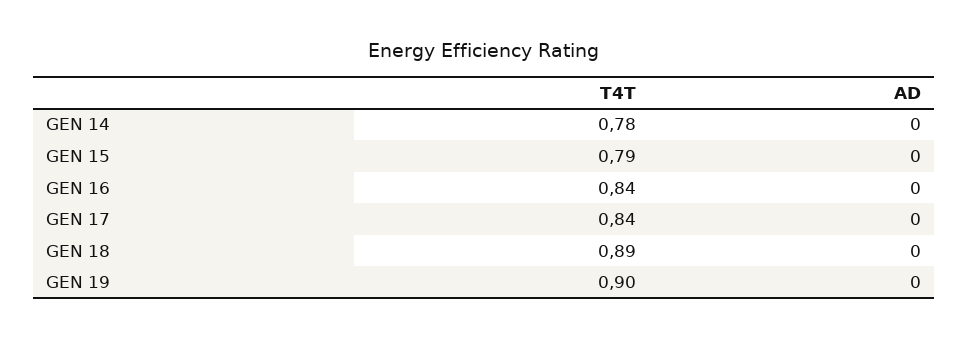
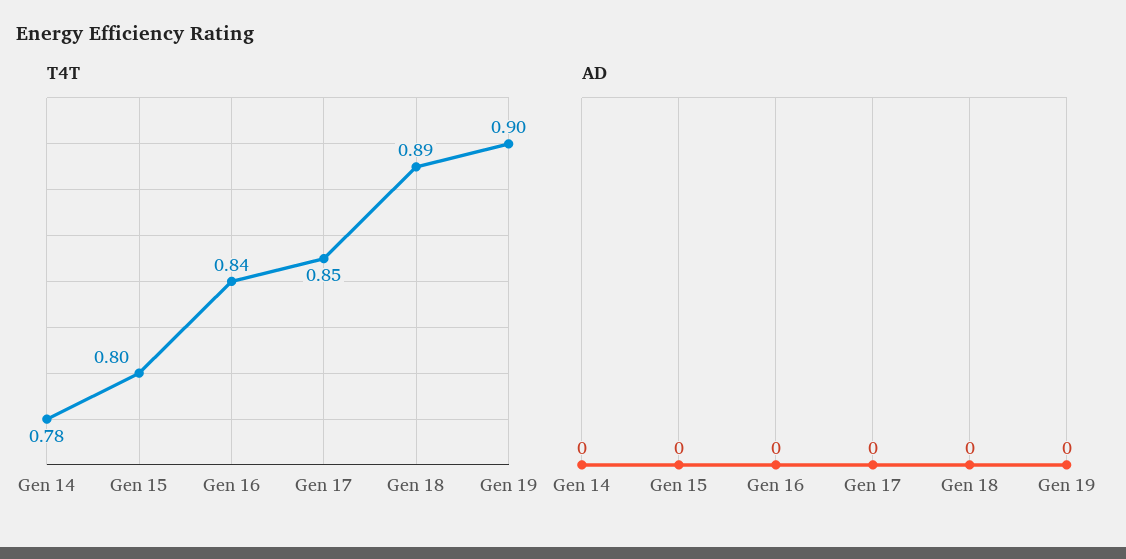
T4T, GEN 15: 0.79 -> 0.8
T4T, GEN 17: 0.84 -> 0.85

